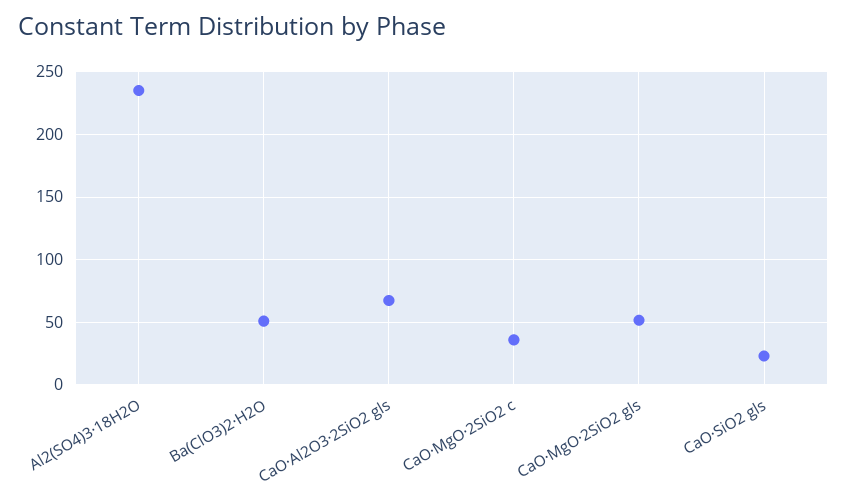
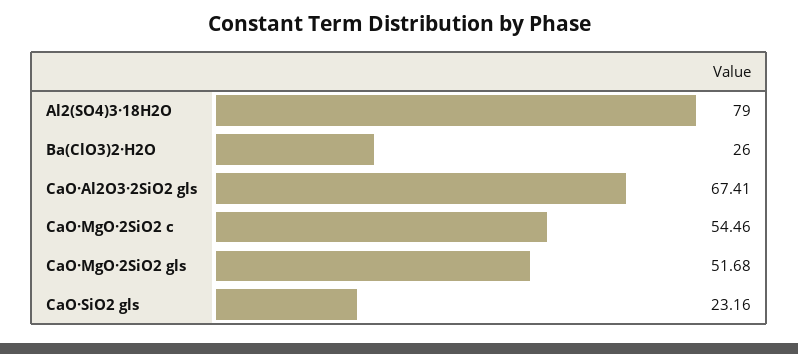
Al2(SO4)3·18H2O: 235 -> 79
Ba(ClO3)2·H2O: 50 -> 26
CaO·MgO·2SiO2 c: 35 -> 54.46

